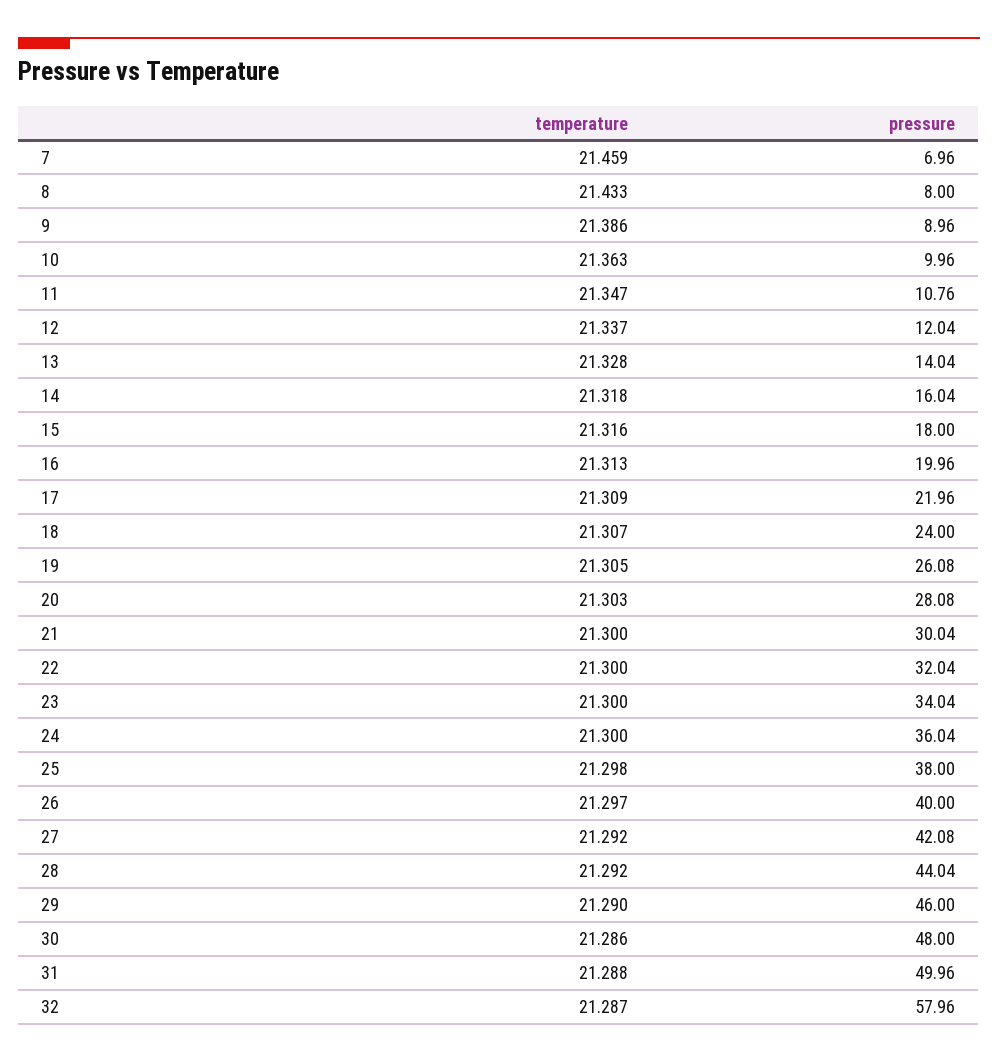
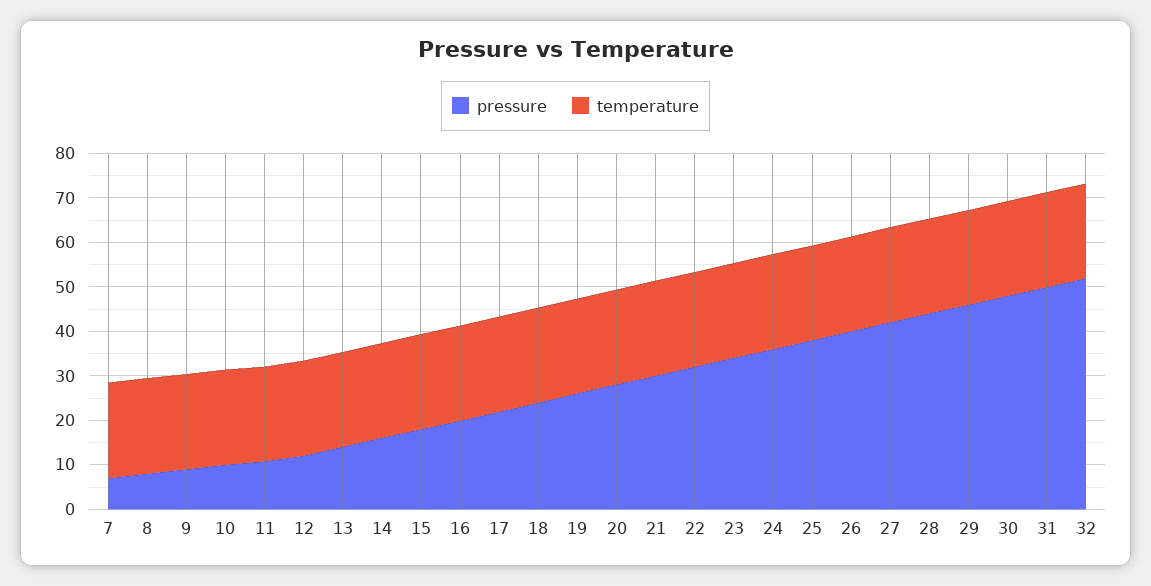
pressure, 32: 57.96 -> 52

